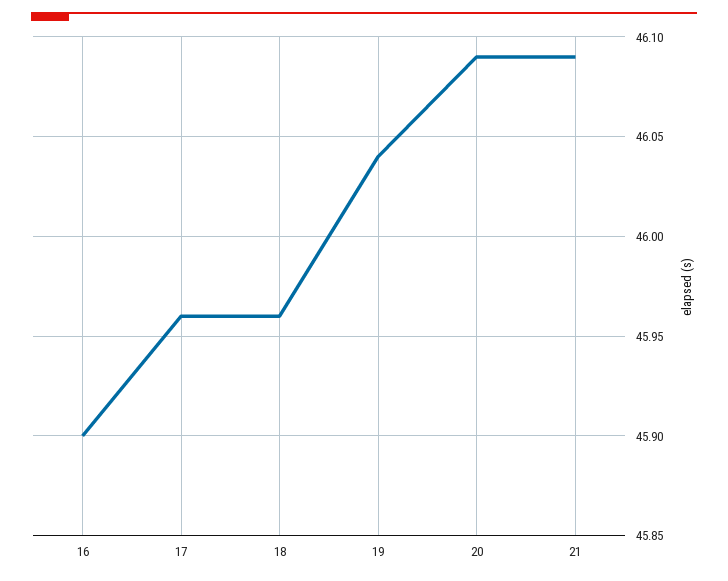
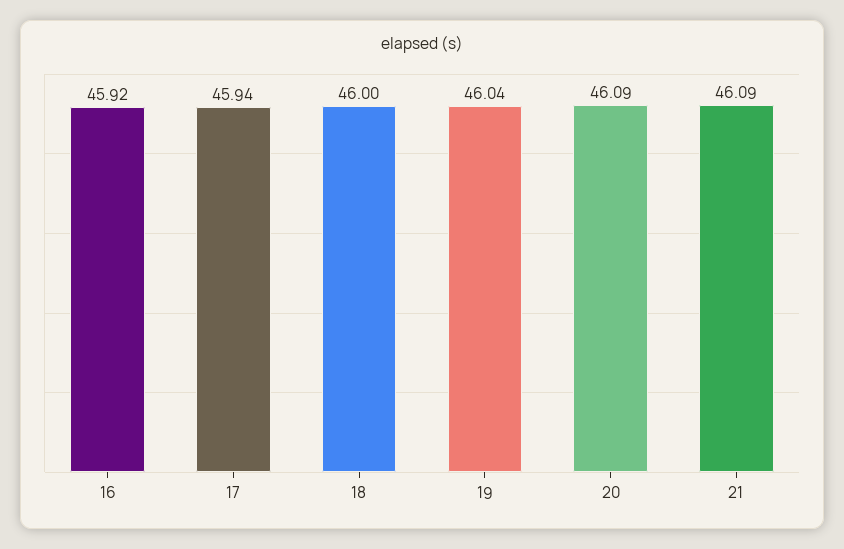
16: 45.9 -> 45.92
17: 45.96 -> 45.94
18: 45.96 -> 46

